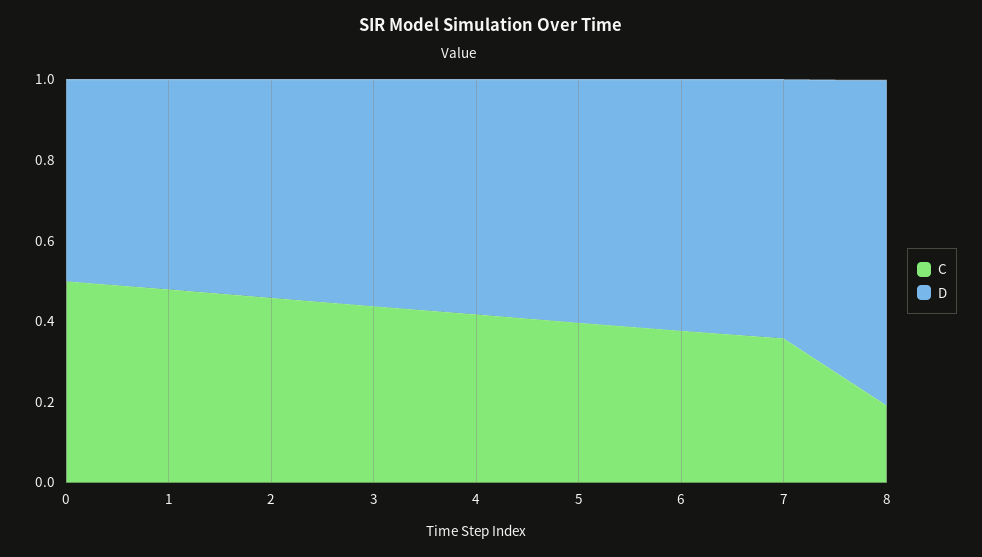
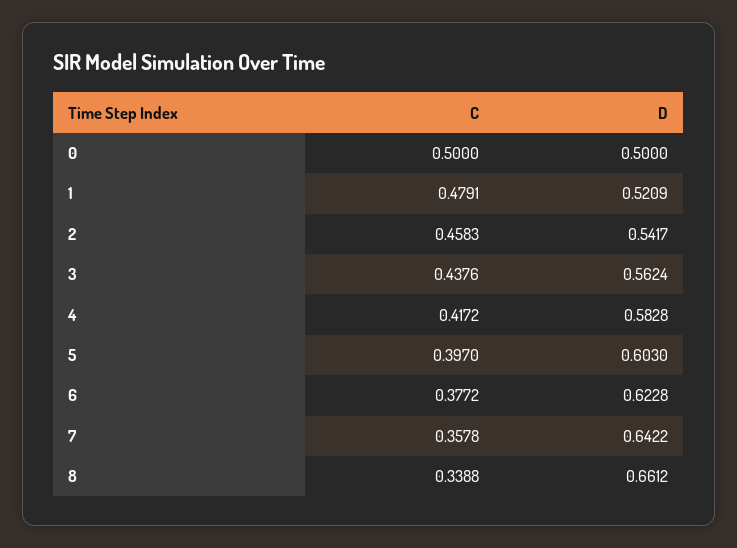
C, 8: 0.2 -> 0.3388
D, 8: 0.8 -> 0.6612

